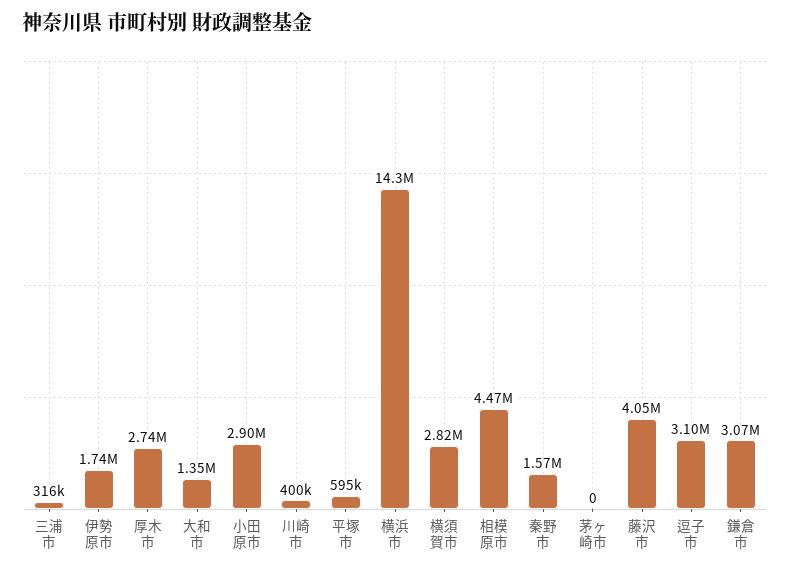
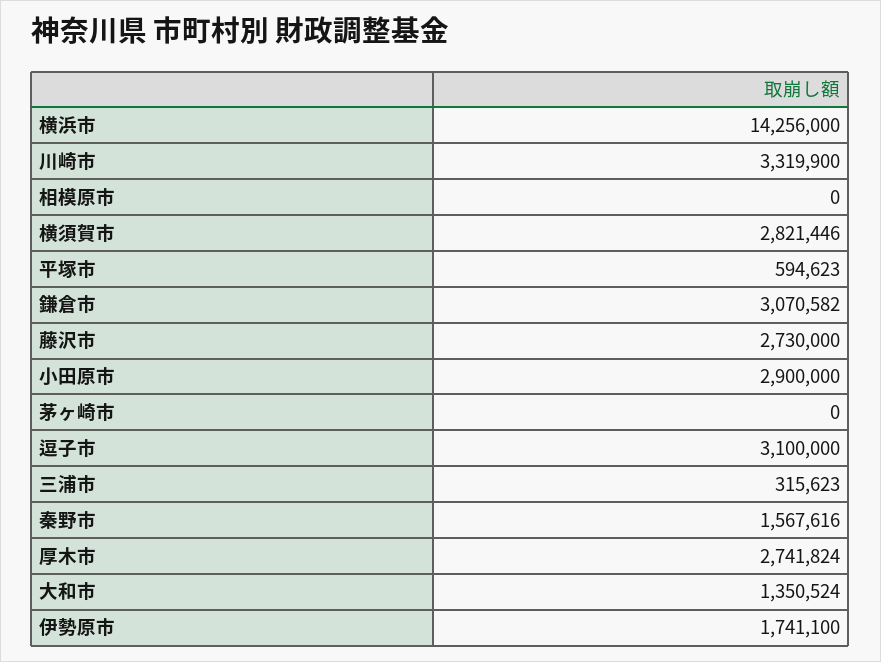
川崎市: 400000 -> 3319900
相模原市: 4470000 -> 0
藤沢市: 4050000 -> 2730000

